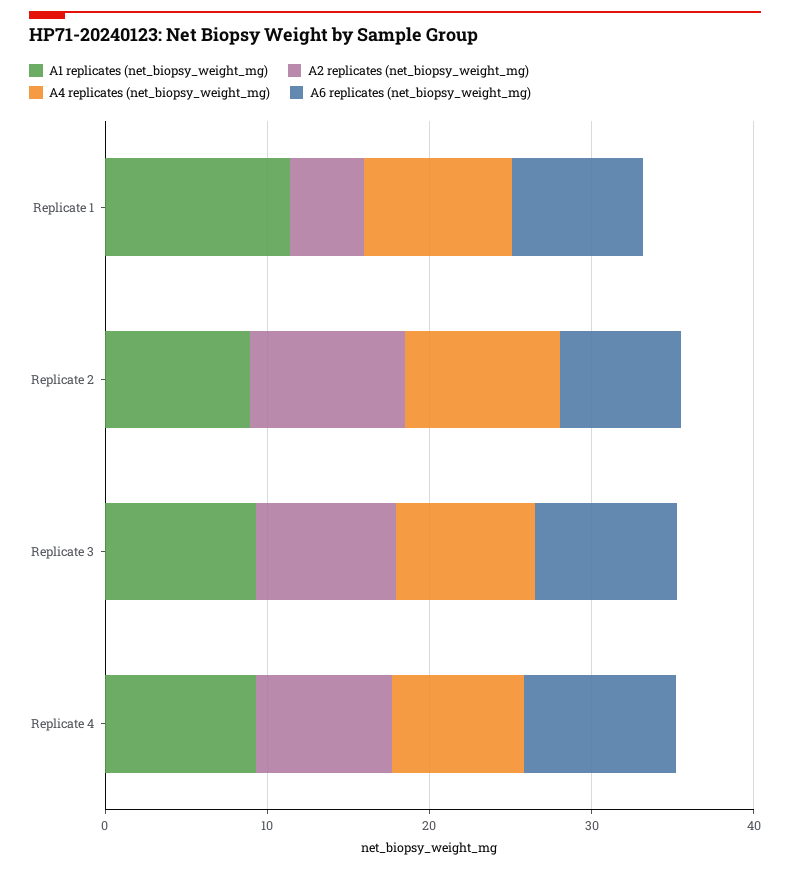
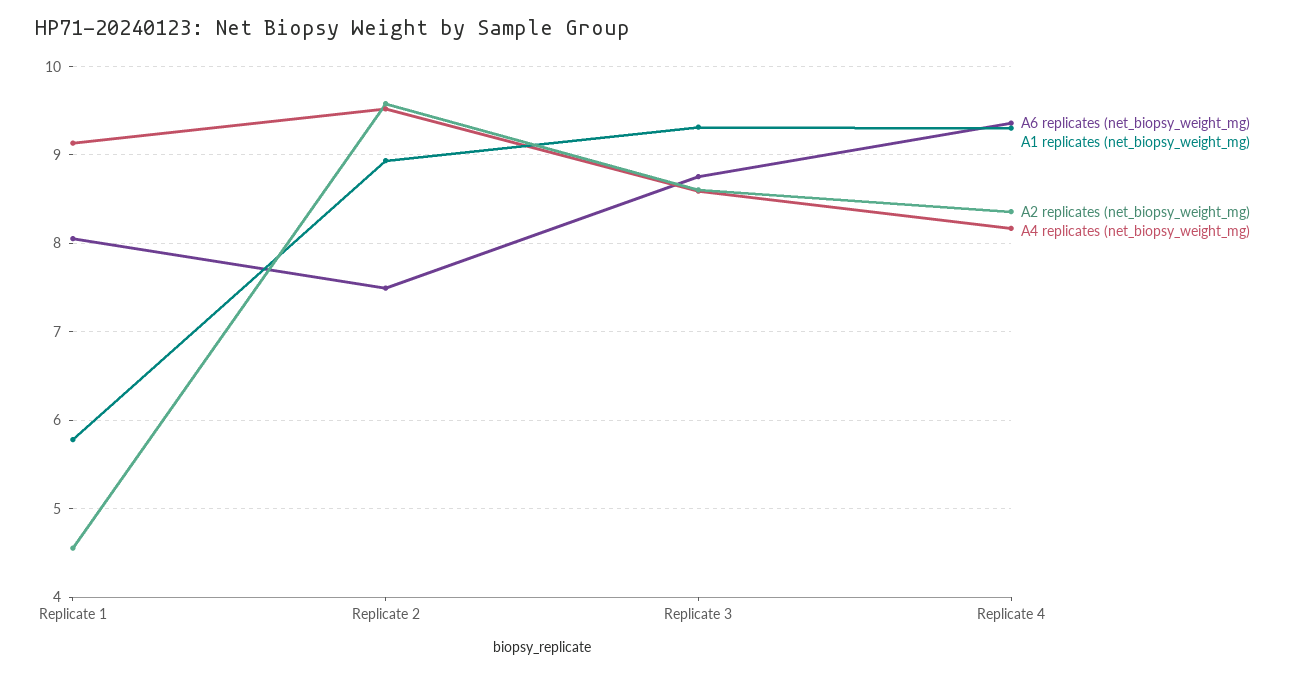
A1 replicates (net_biopsy_weight_mg), Replicate 1: 12 -> 5.8

